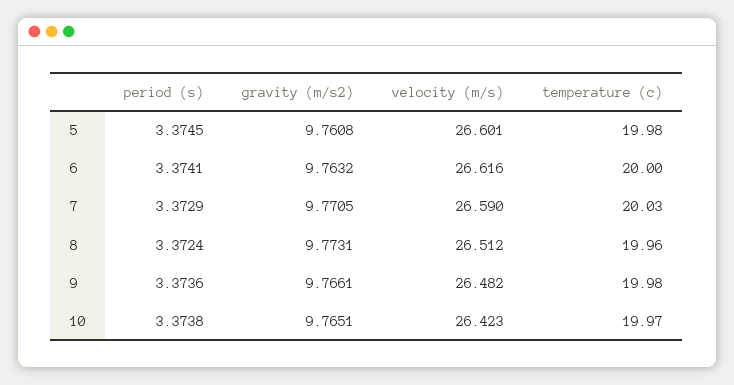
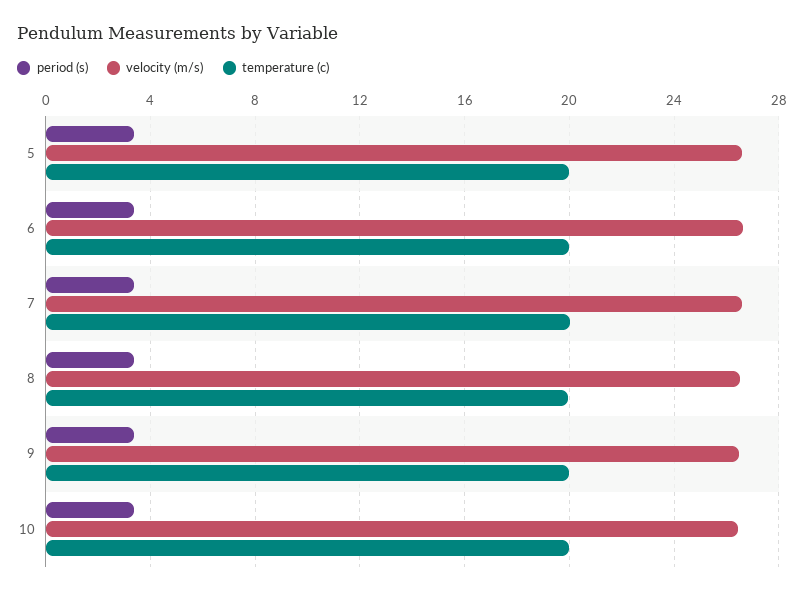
gravity (m/s2), 5: 9.7608 -> none
gravity (m/s2), 6: 9.7632 -> none
gravity (m/s2), 7: 9.7705 -> none
gravity (m/s2), 8: 9.7731 -> none
gravity (m/s2), 9: 9.7661 -> none
gravity (m/s2), 10: 9.7651 -> none

